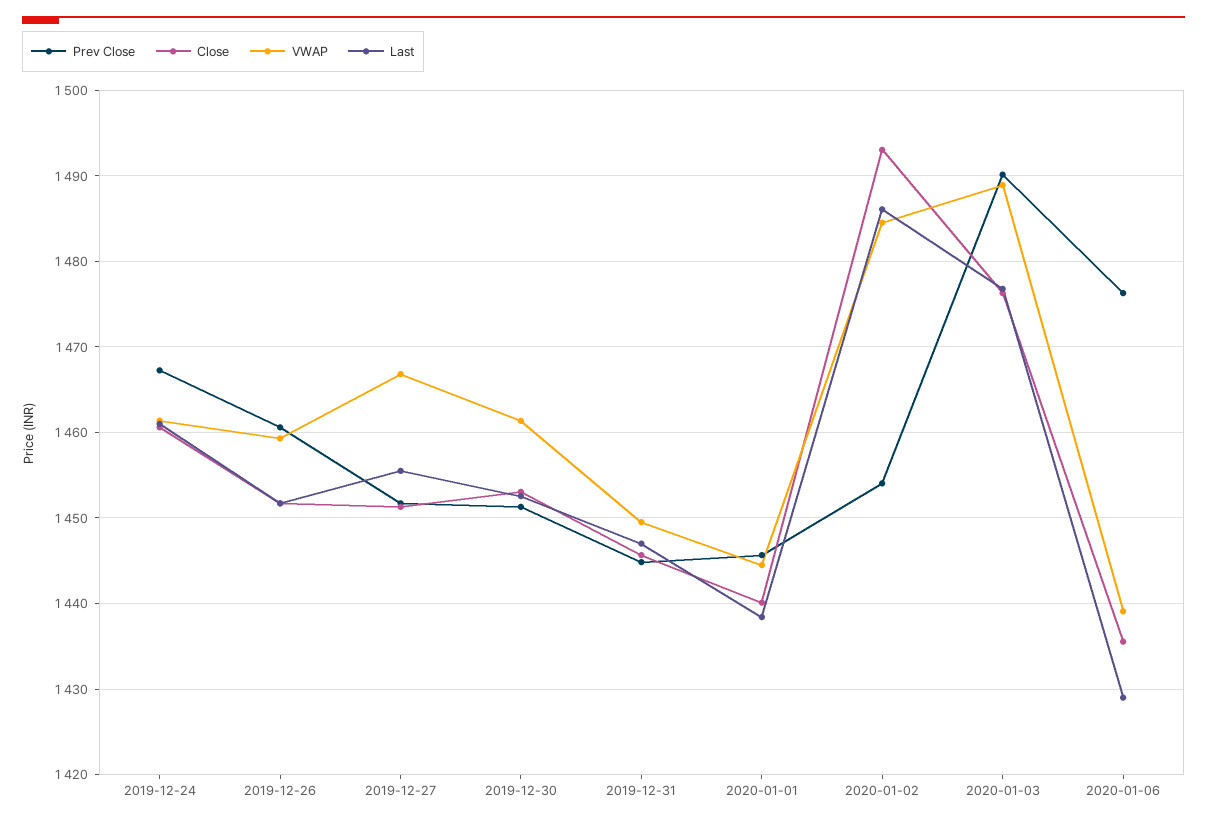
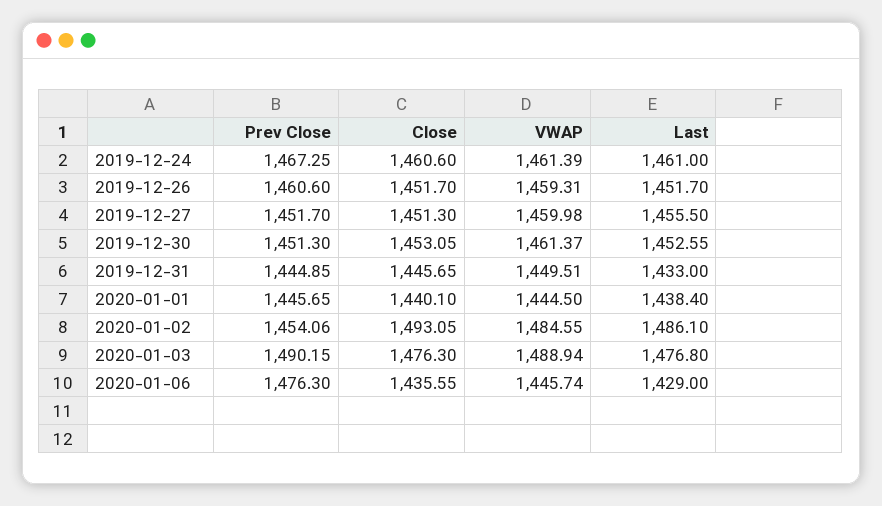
VWAP, 2019-12-27: 1467 -> 1459.98
Last, 2019-12-31: 1447 -> 1433
VWAP, 2020-01-06: 1439 -> 1445.74

